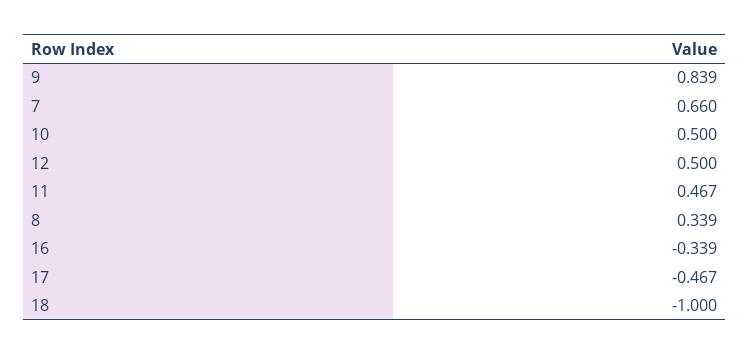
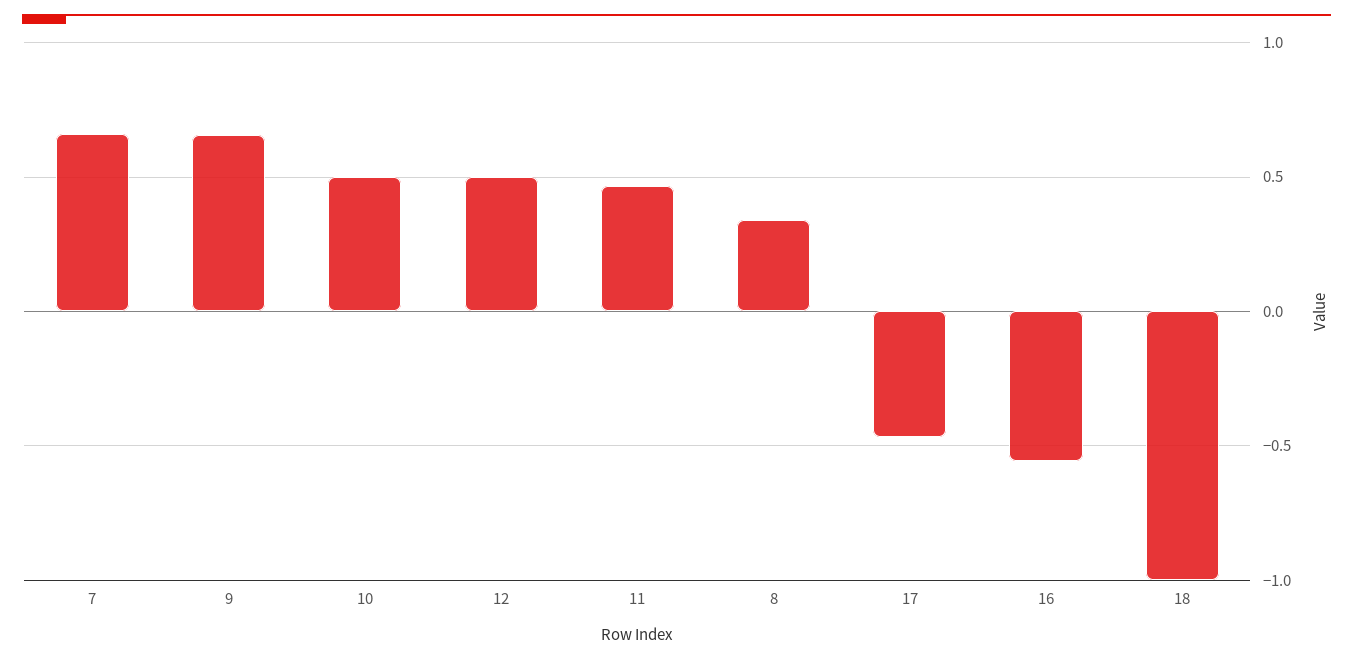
9: 0.839 -> 0.65
16: -0.339 -> -0.55

